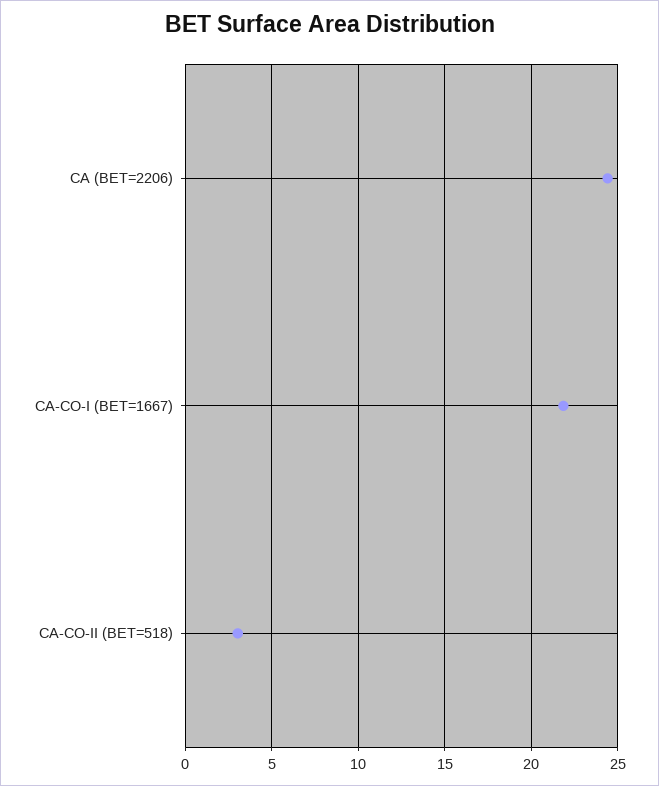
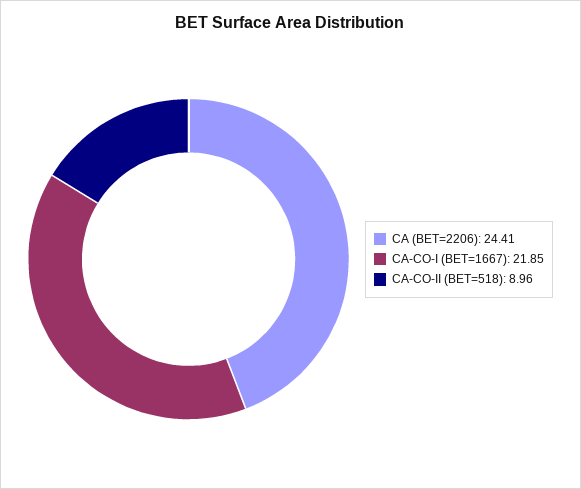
CA-CO-II (BET=518): 3 -> 8.96

